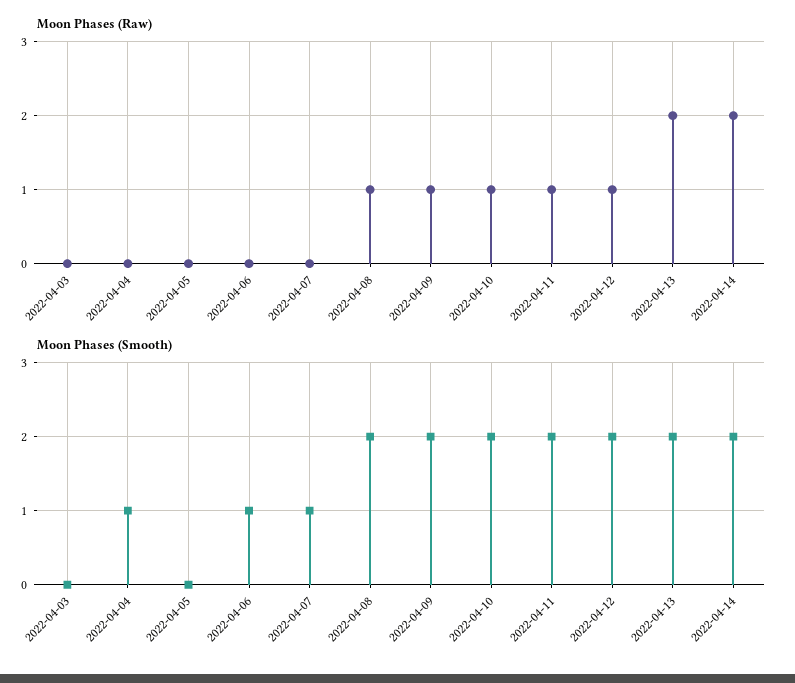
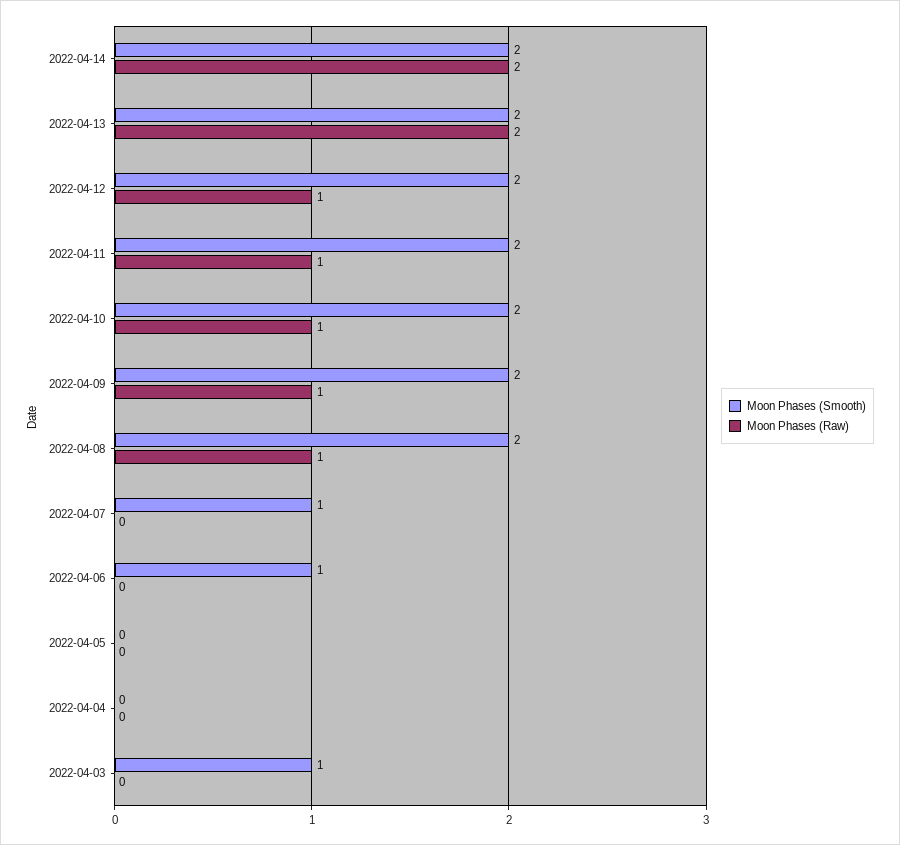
Moon Phases (Smooth), 2022-04-03: 0 -> 1
Moon Phases (Smooth), 2022-04-04: 1 -> 0

